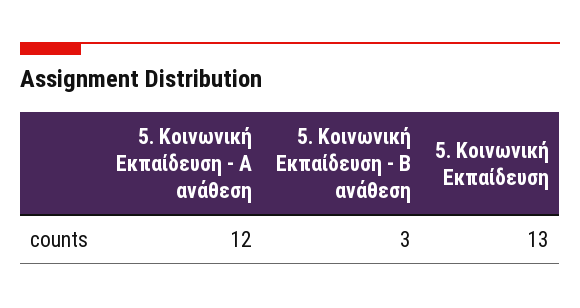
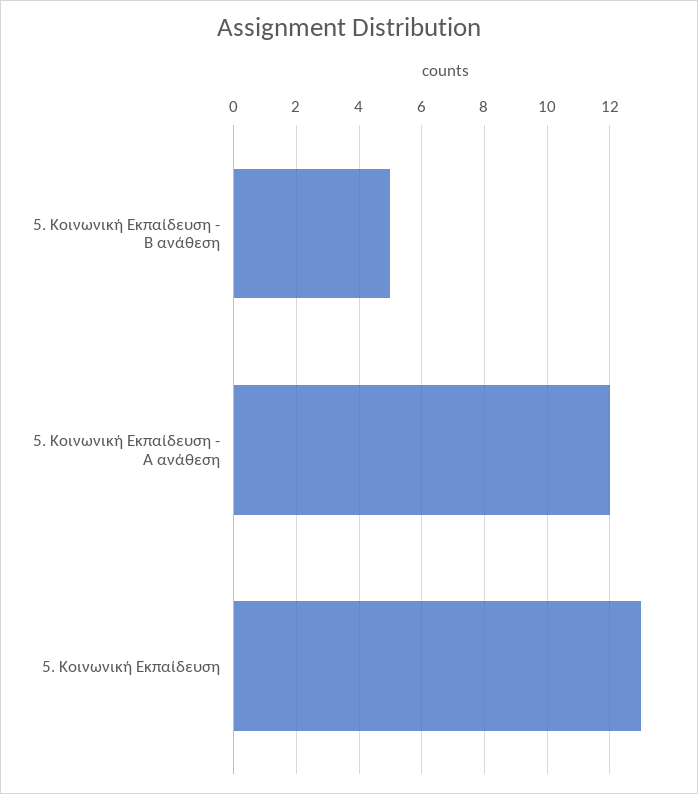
5. Κοινωνική Εκπαίδευση - Β ανάθεση: 3 -> 5

